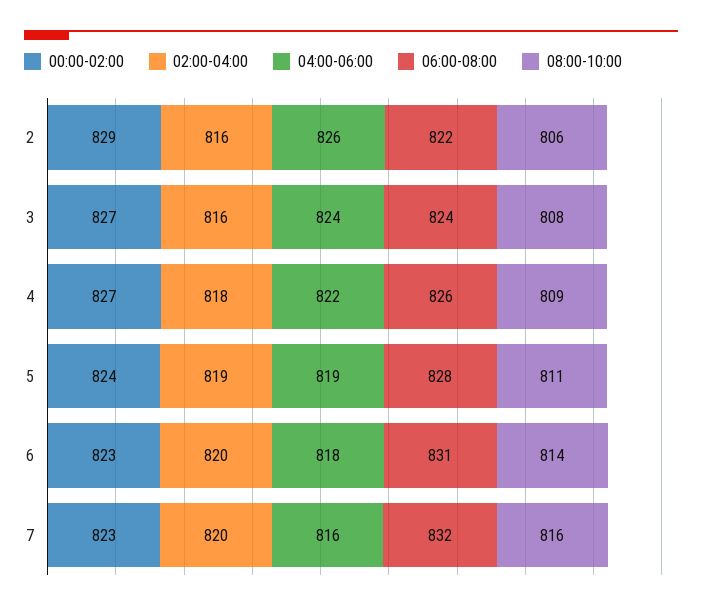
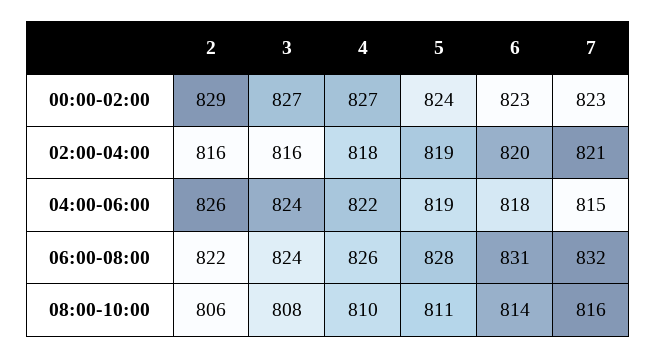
08:00-10:00, 4: 809 -> 810
02:00-04:00, 7: 820 -> 821
04:00-06:00, 7: 816 -> 815

